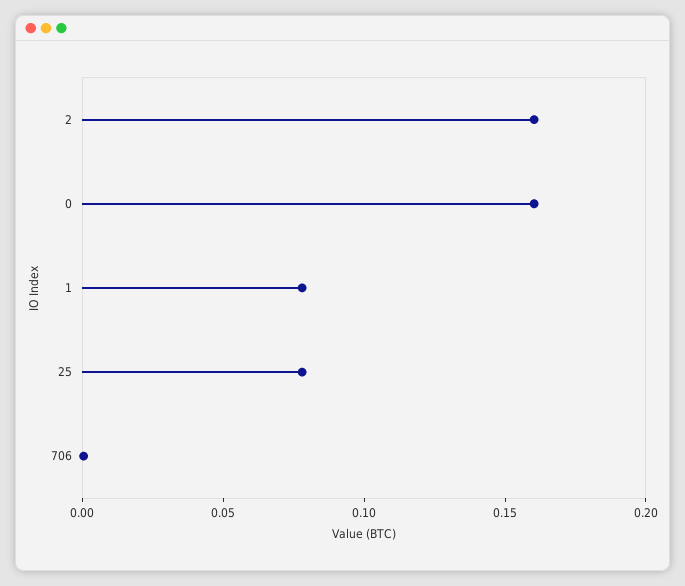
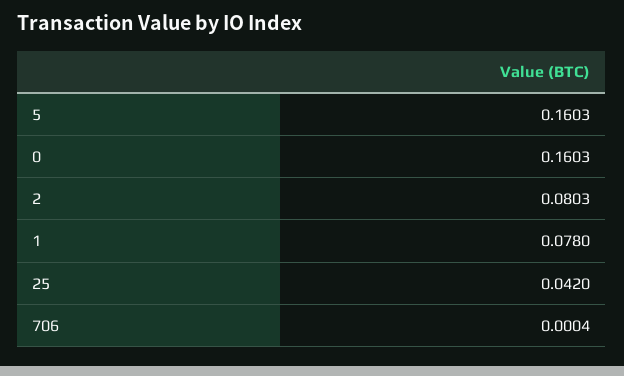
2: 0.16 -> 0.0803
25: 0.08 -> 0.042
5: none -> 0.1603

